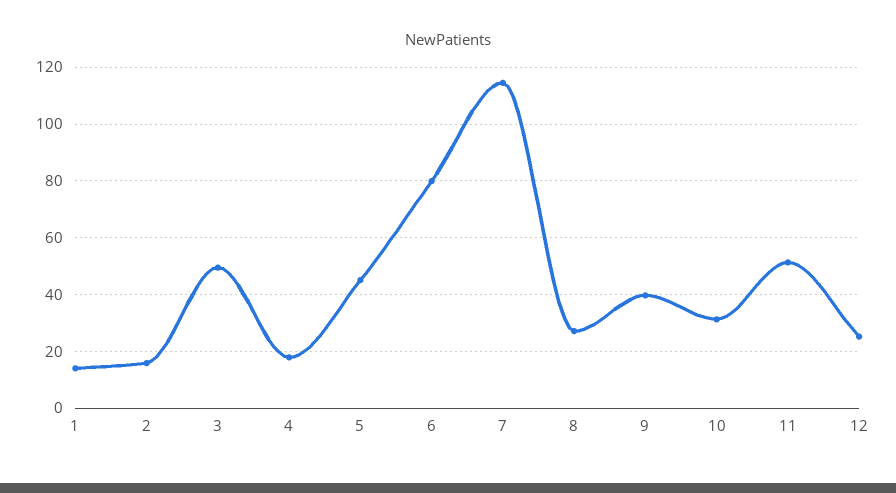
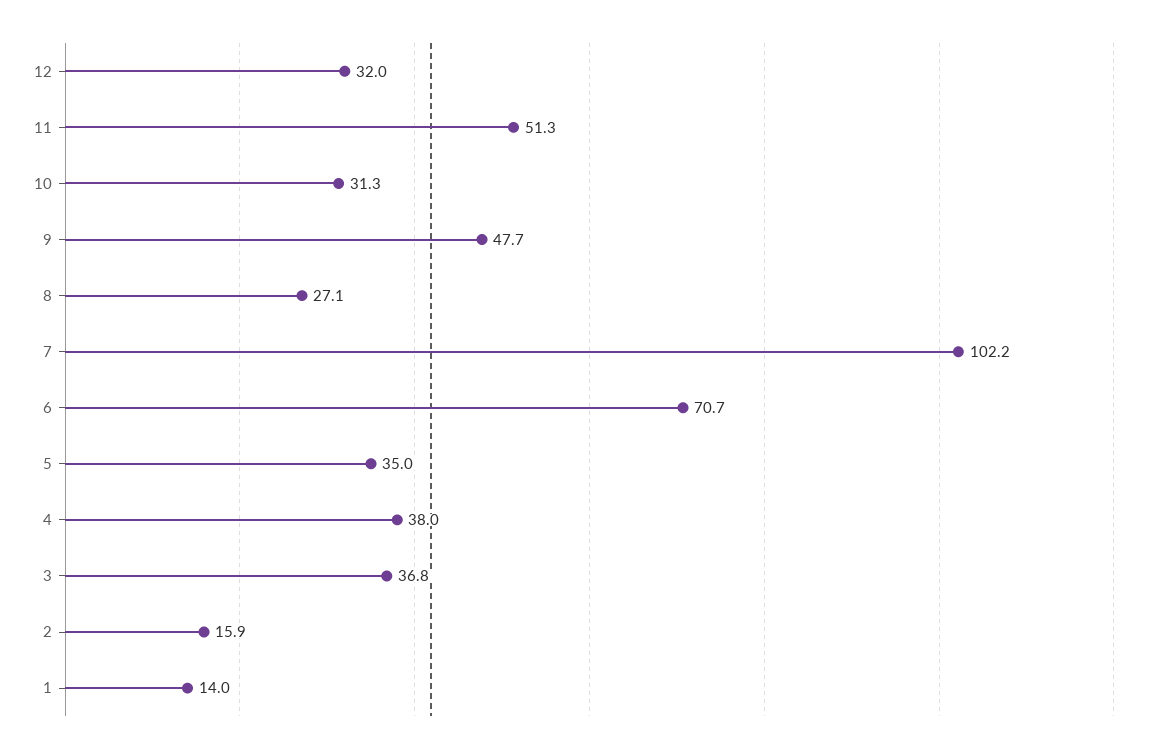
3: 50 -> 36.8
4: 17.5 -> 38
5: 45 -> 35
6: 80 -> 70.7
7: 115 -> 102.2
9: 40 -> 47.7
12: 25 -> 32

